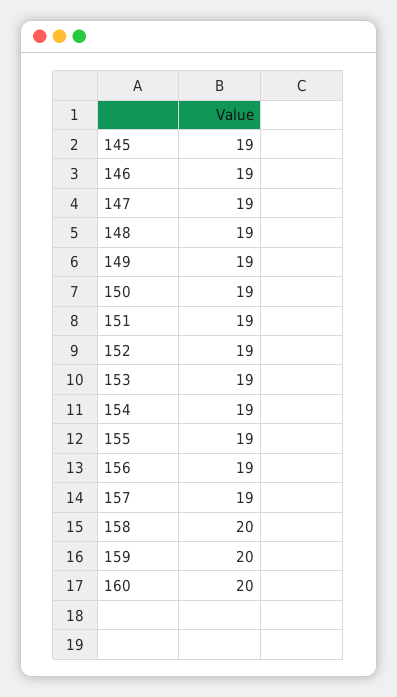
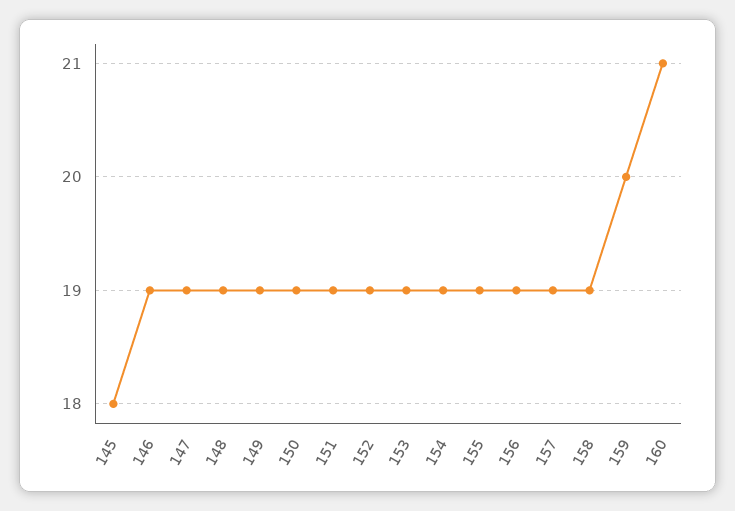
145: 19 -> 18
158: 20 -> 19
160: 20 -> 21

